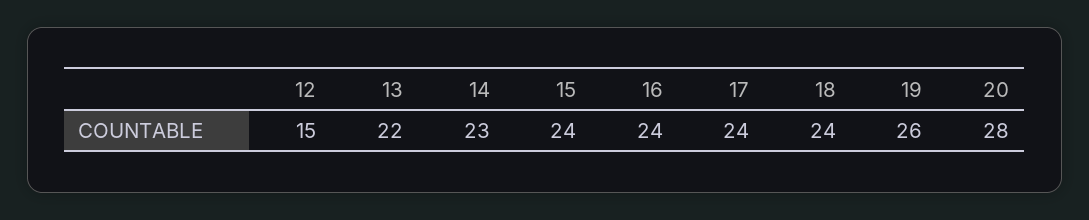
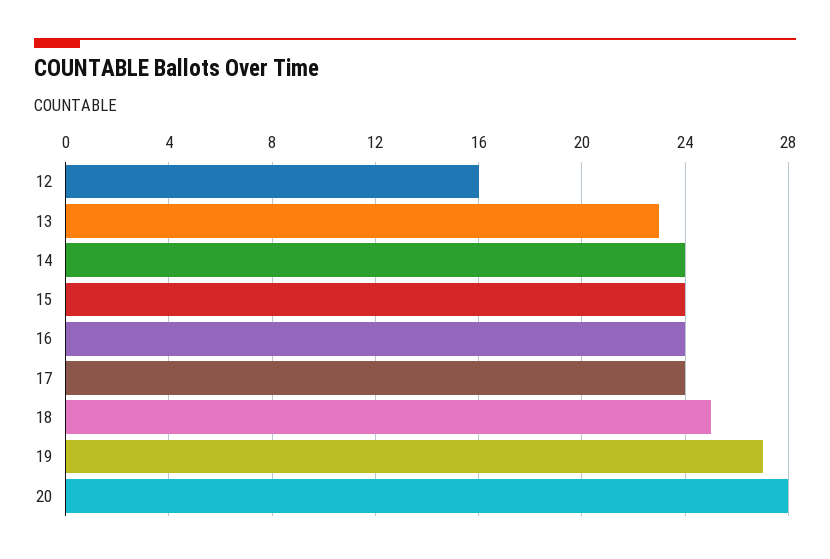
12: 15 -> 16
13: 22 -> 23
14: 23 -> 24
18: 24 -> 25
19: 26 -> 27

